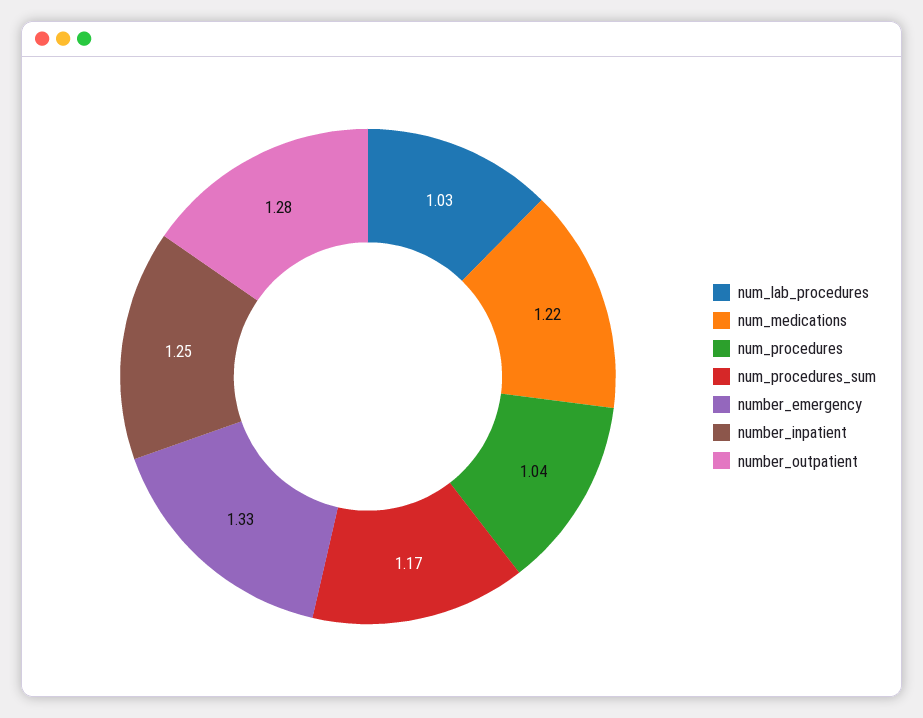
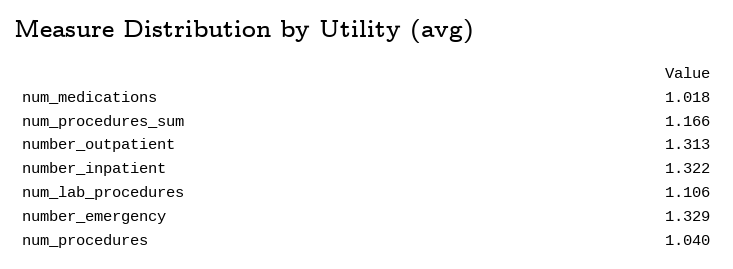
num_lab_procedures: 1.03 -> 1.106
num_medications: 1.22 -> 1.018
number_inpatient: 1.25 -> 1.322
number_outpatient: 1.28 -> 1.313

